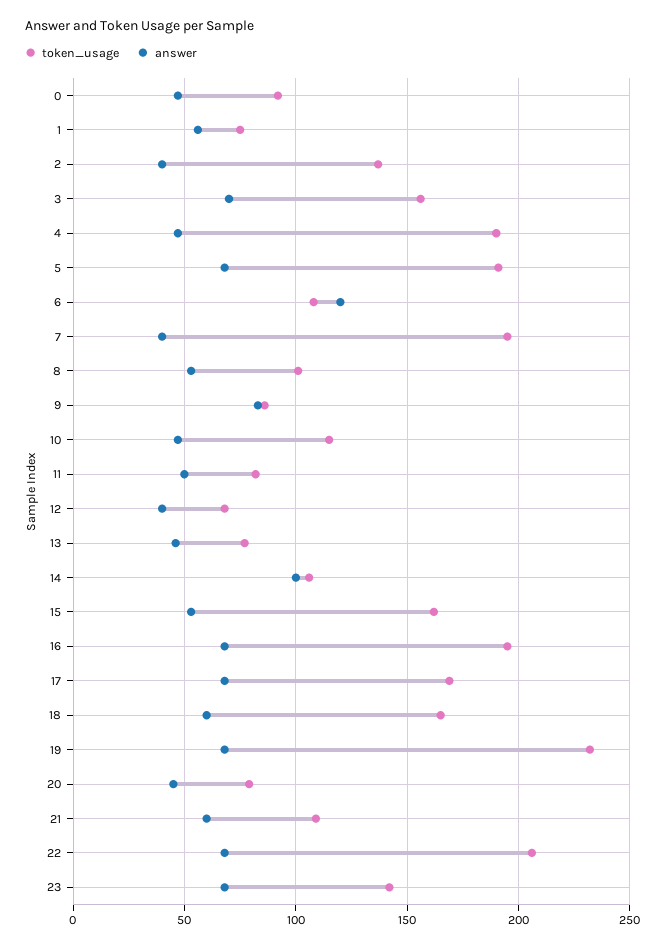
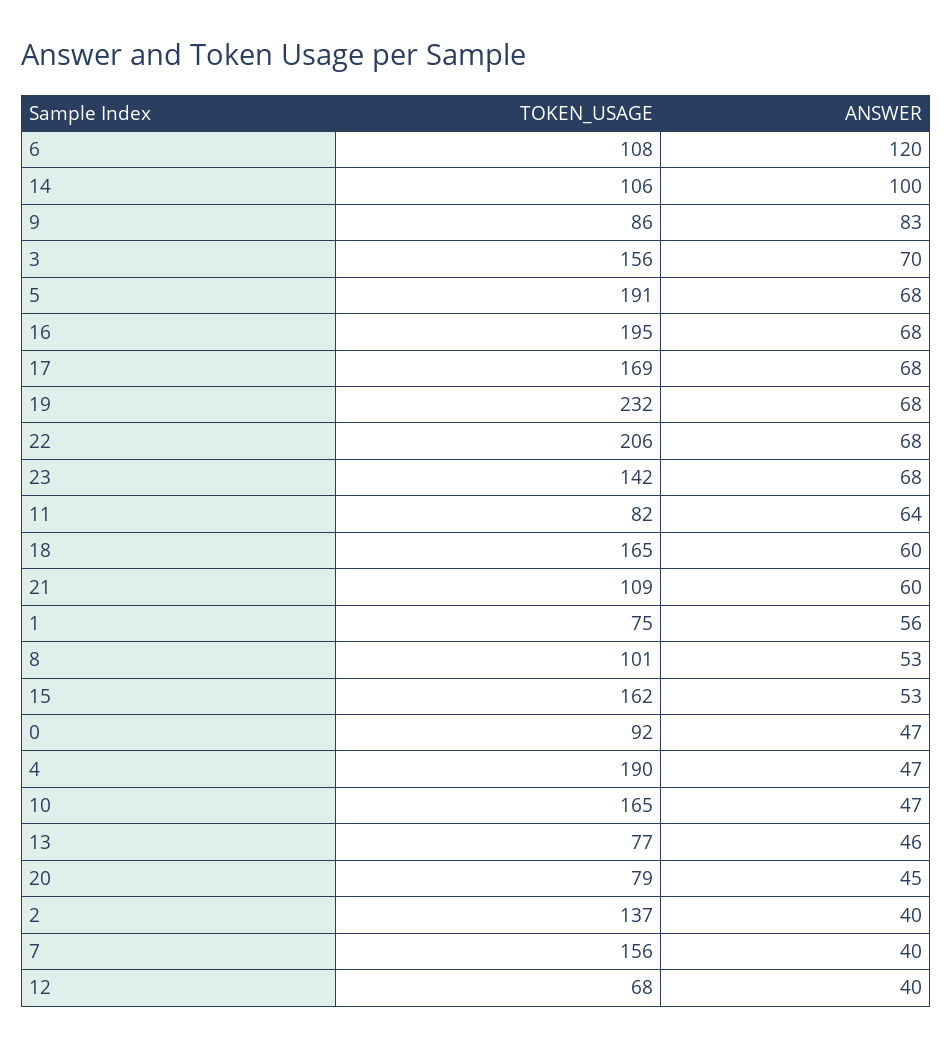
token_usage, 7: 195 -> 156
token_usage, 10: 115 -> 165
answer, 11: 50 -> 64

